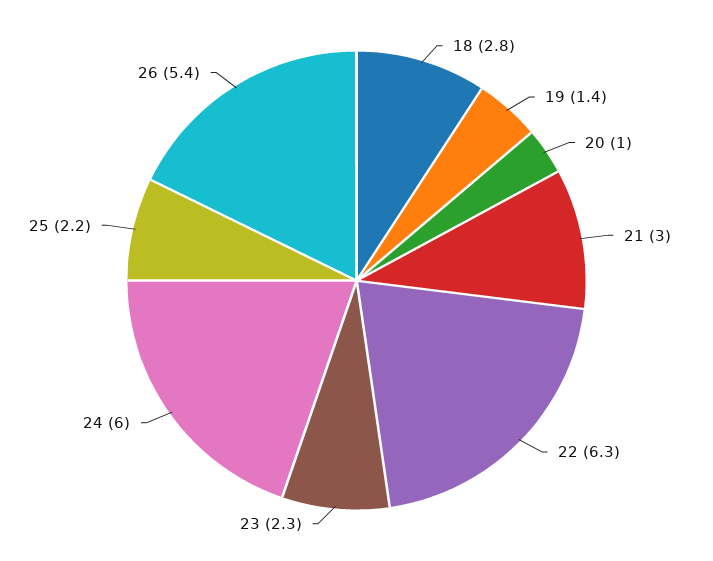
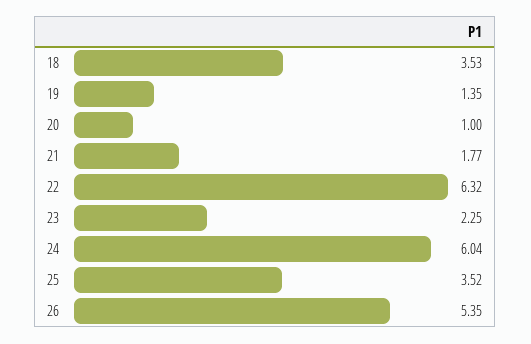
18: 2.8 -> 3.53
21: 3 -> 1.77
25: 2.2 -> 3.52

